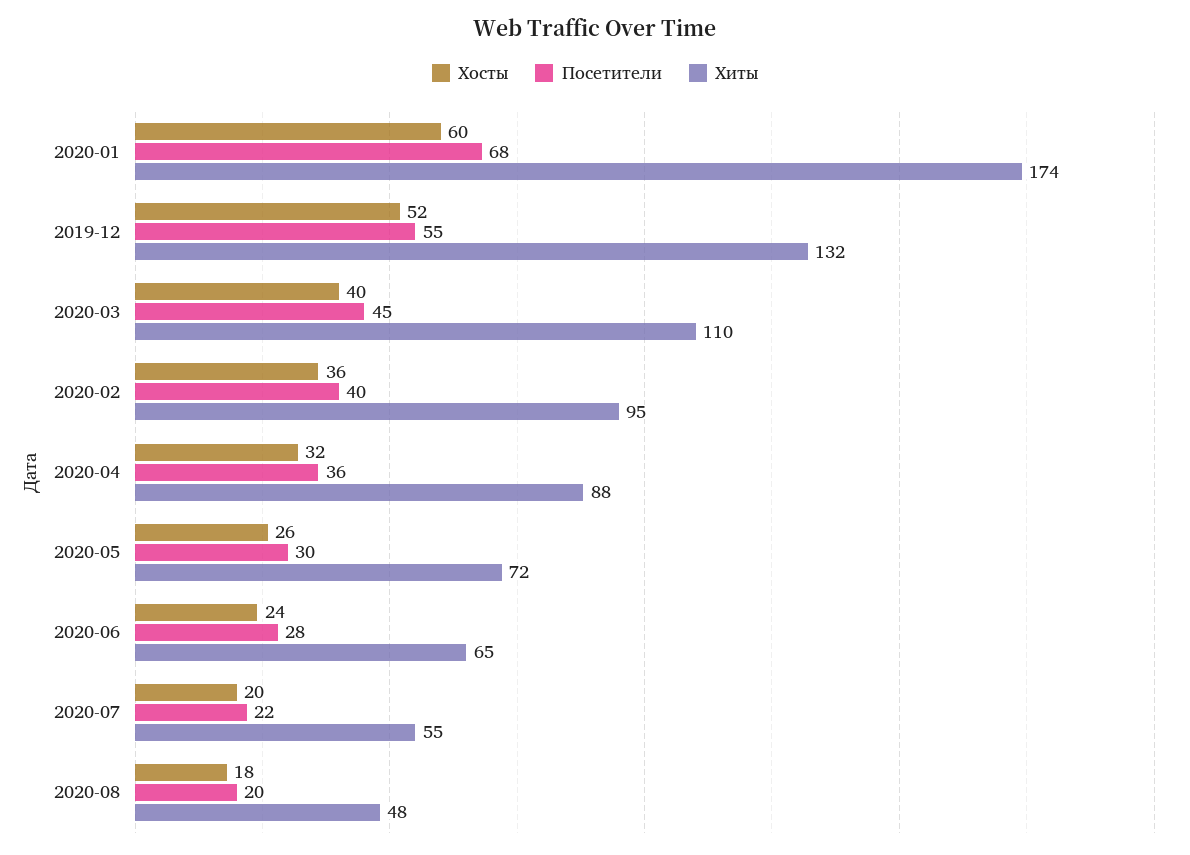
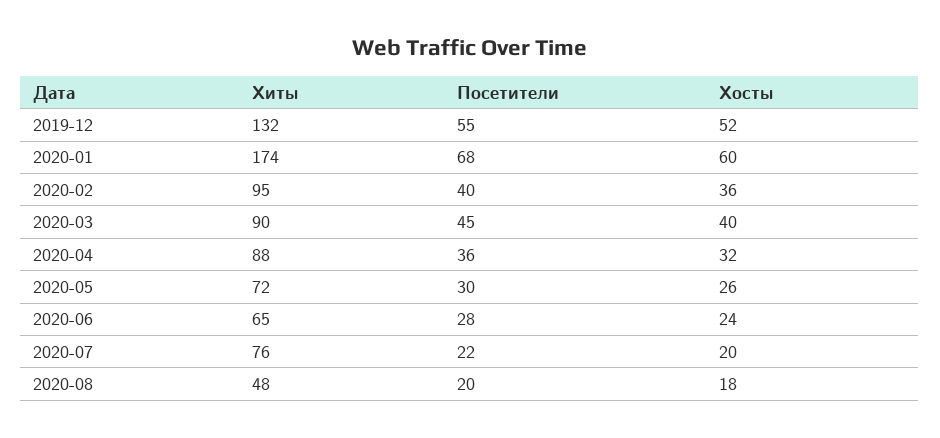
Хиты, 2020-03: 110 -> 90
Хиты, 2020-07: 55 -> 76

